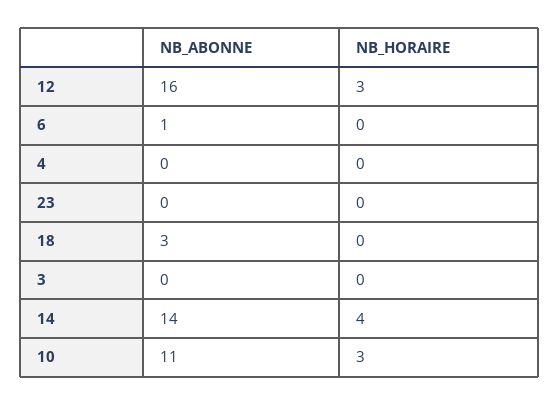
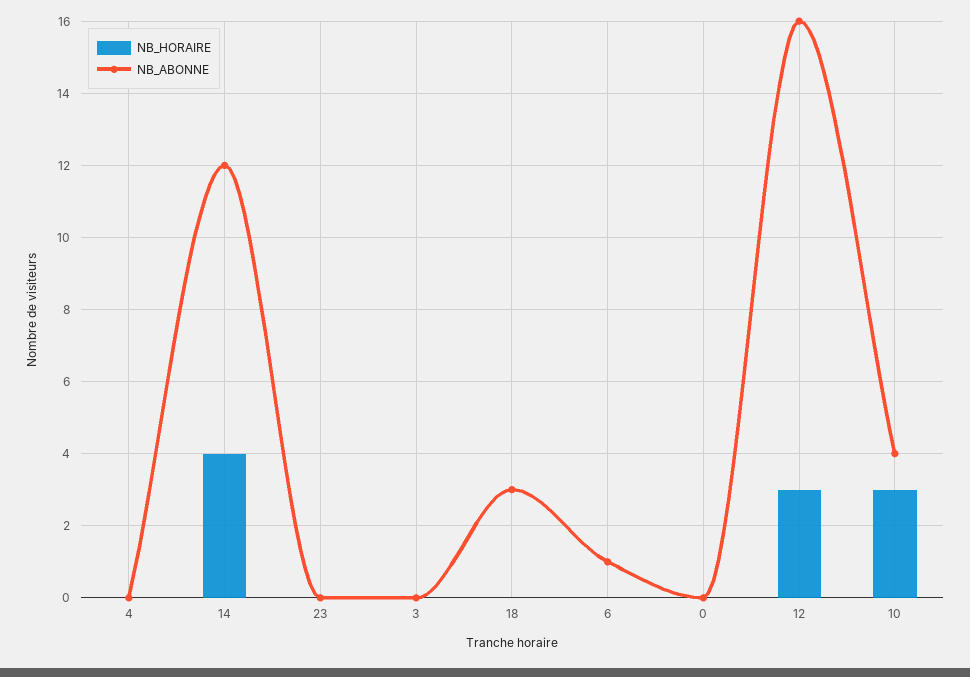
NB_ABONNE, 14: 14 -> 12
NB_ABONNE, 10: 11 -> 4
NB_HORAIRE, 0: none -> 0
NB_ABONNE, 0: none -> 0

